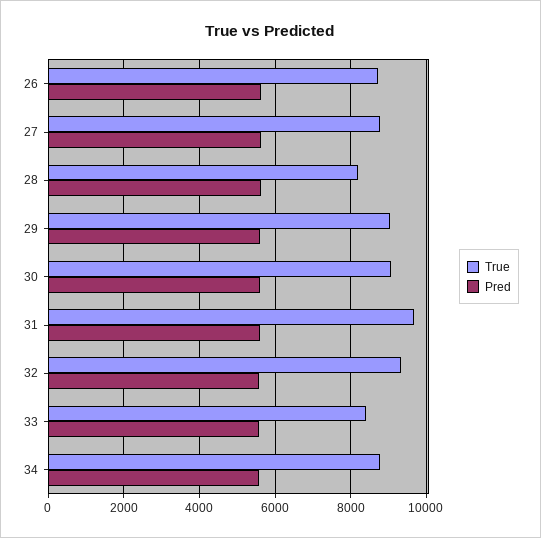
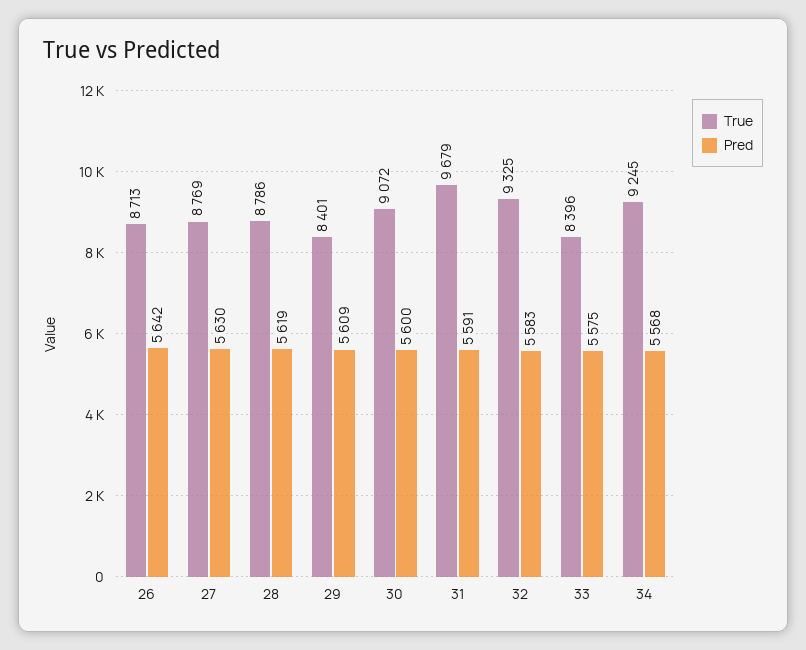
True, 28: 8200 -> 8786
True, 29: 9000 -> 8401
True, 34: 8800 -> 9245

